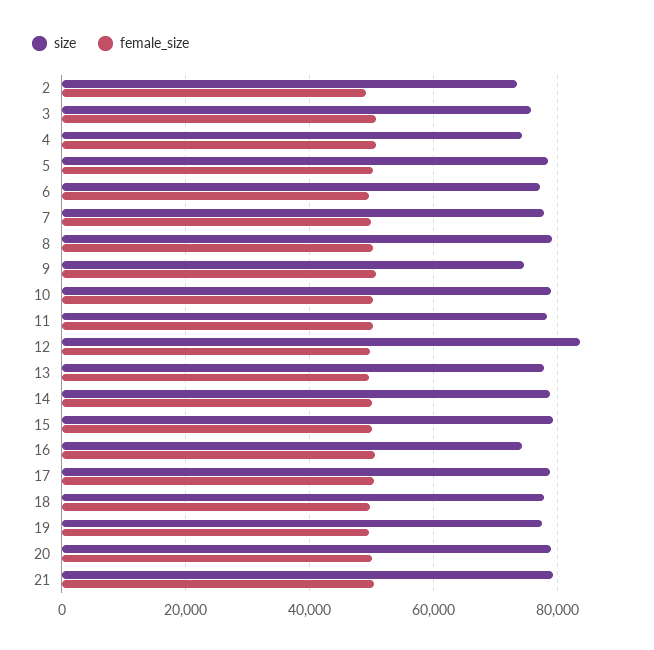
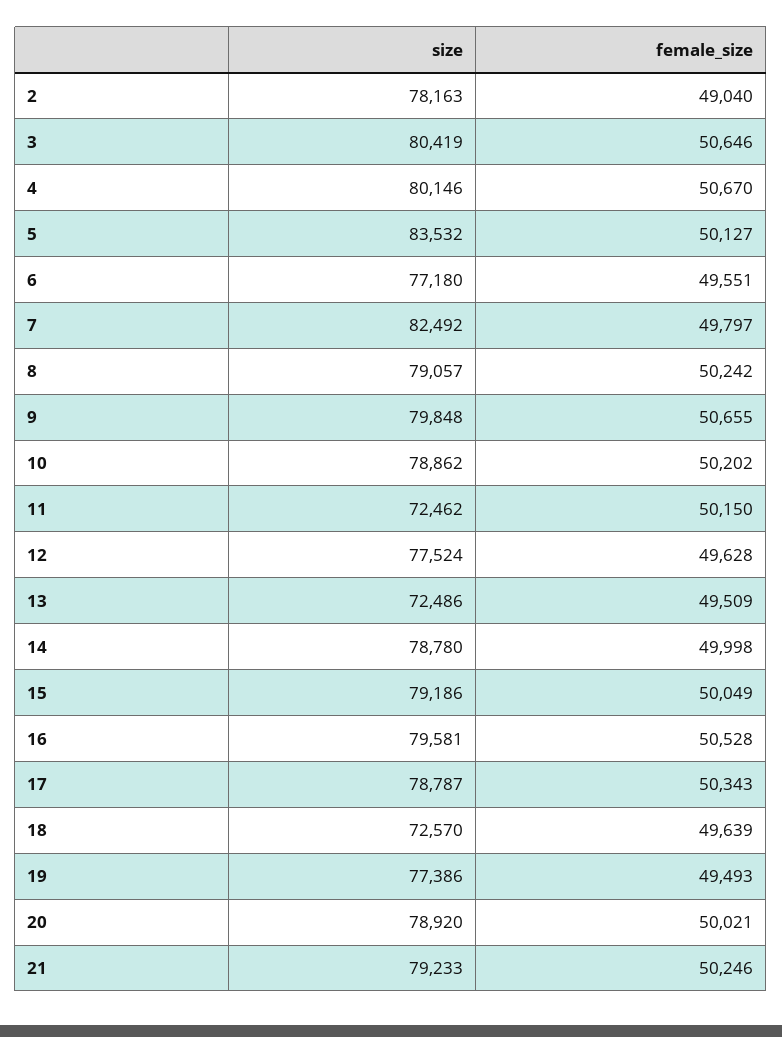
size, 2: 74000 -> 78163
size, 3: 76000 -> 80419
size, 4: 74000 -> 80146
size, 5: 78000 -> 83532
size, 7: 78000 -> 82492
size, 9: 74000 -> 79848
size, 11: 78000 -> 72462
size, 12: 84000 -> 77524
size, 13: 78000 -> 72486
size, 16: 74000 -> 79581
size, 18: 78000 -> 72570

